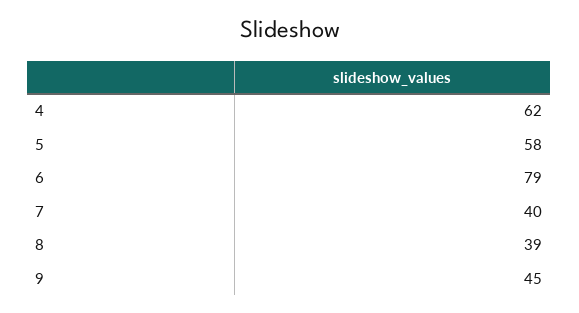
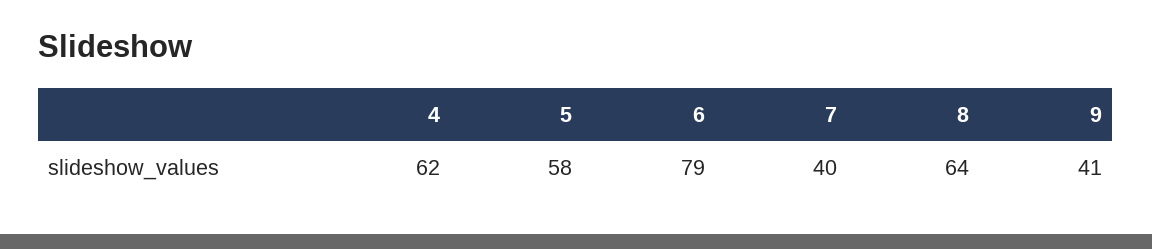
8: 39 -> 64
9: 45 -> 41

